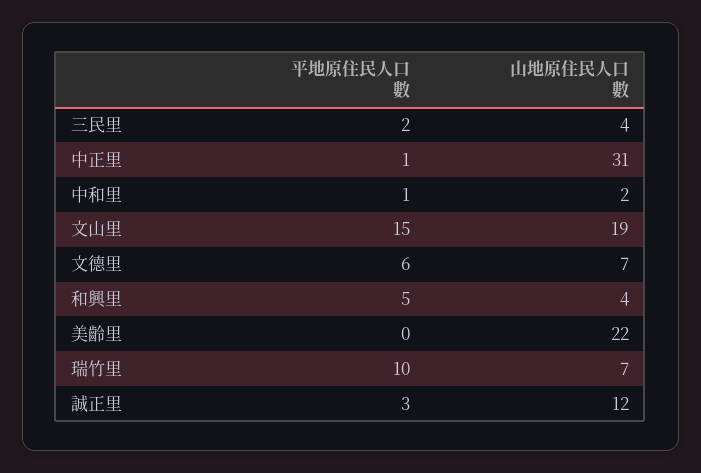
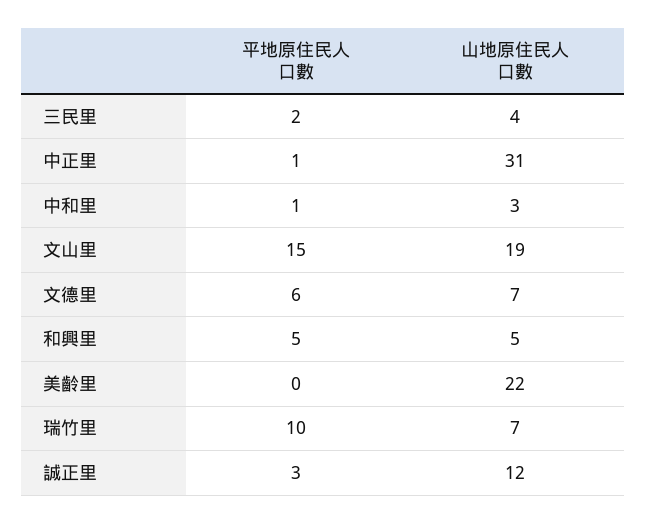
山地原住民人口數, 中和里: 2 -> 3
山地原住民人口數, 和興里: 4 -> 5

